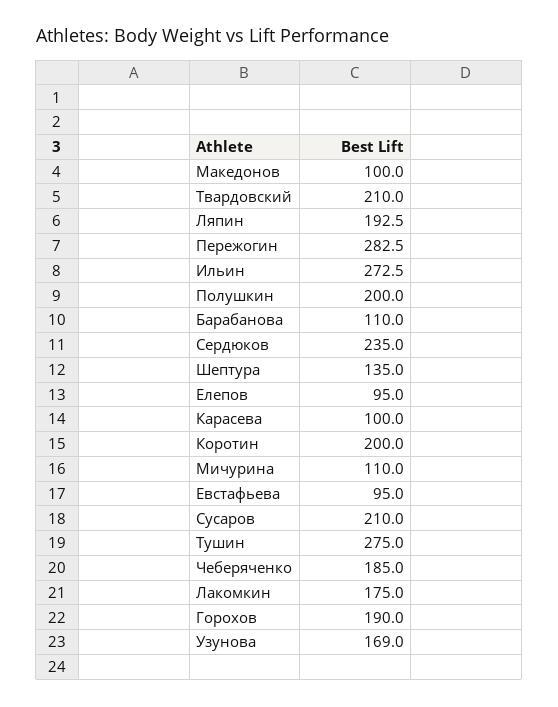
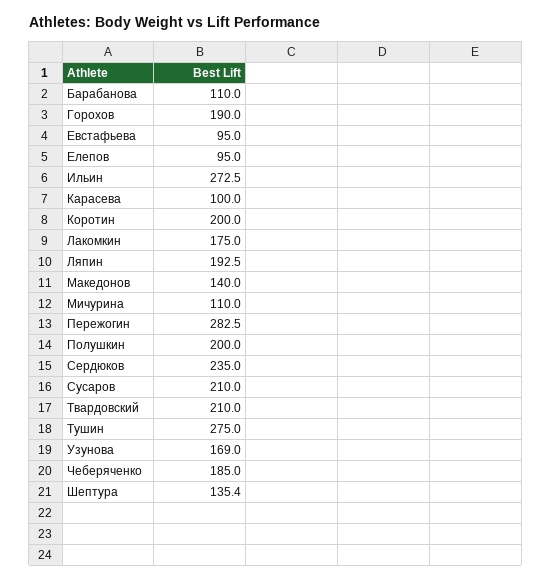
Македонов: 100 -> 140
Шептура: 135 -> 135.4

